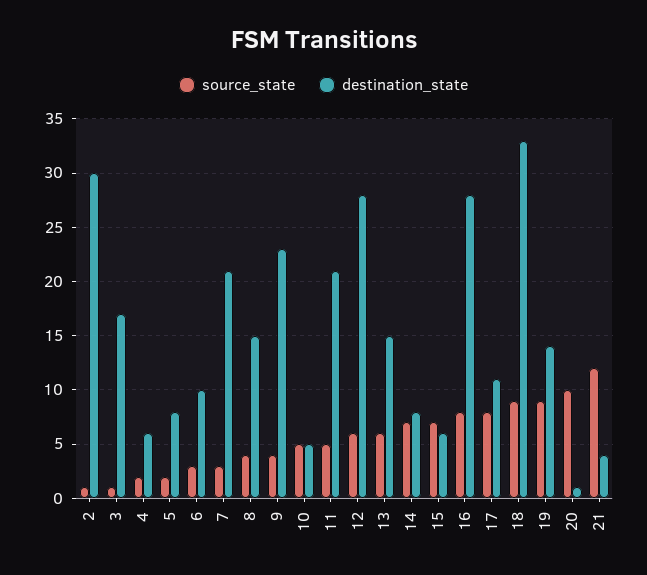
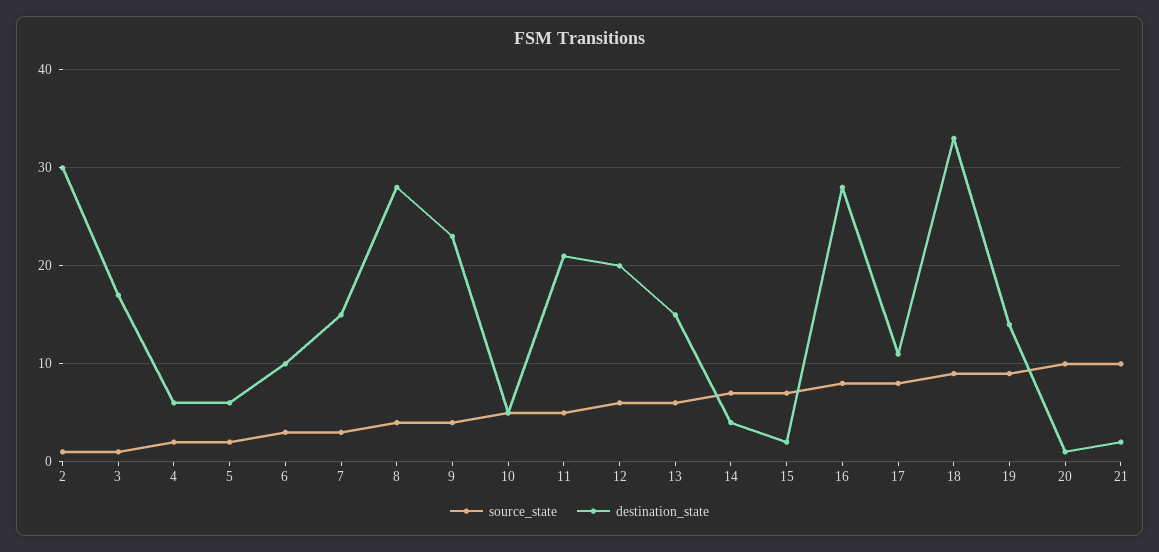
destination_state, 5: 8 -> 6
destination_state, 7: 21 -> 15
destination_state, 8: 15 -> 28
destination_state, 12: 28 -> 20
destination_state, 14: 8 -> 4
destination_state, 15: 6 -> 2
source_state, 21: 12 -> 10
destination_state, 21: 4 -> 2

